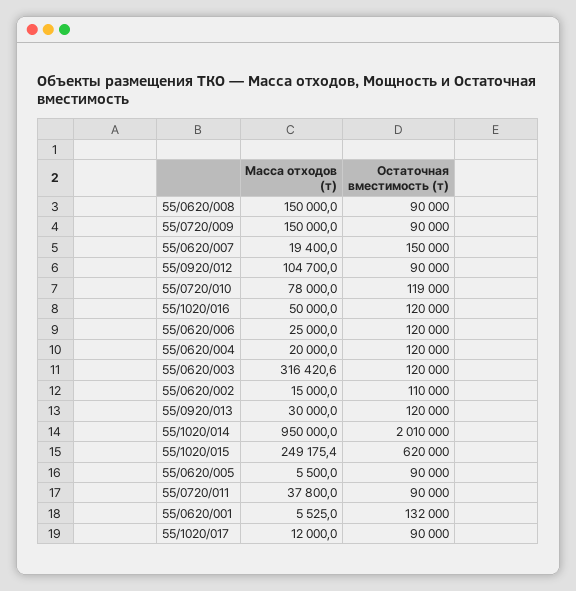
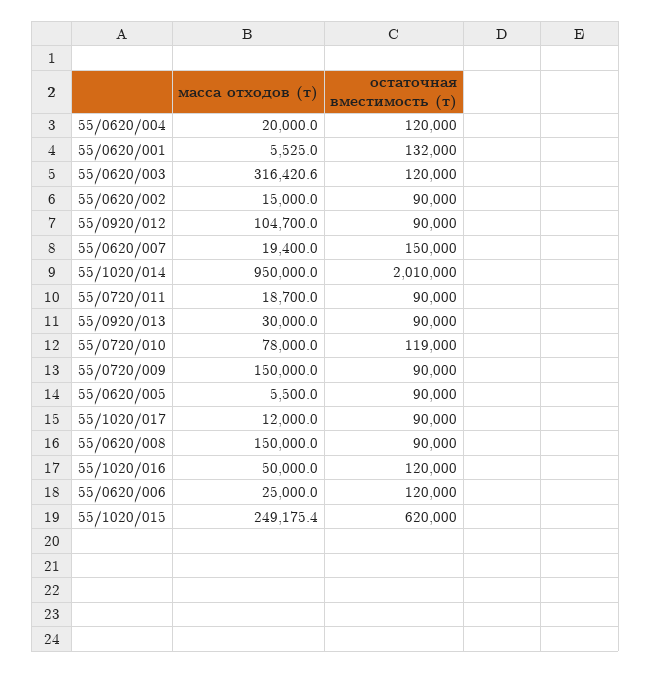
Остаточная вместимость (т), 55/0620/002: 110000 -> 90000
Остаточная вместимость (т), 55/0920/013: 120000 -> 90000
Масса отходов (т), 55/0720/011: 37800 -> 18700

